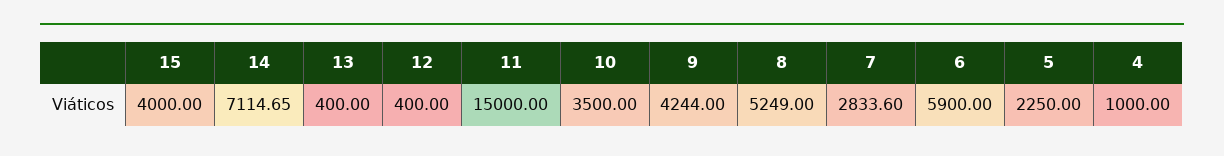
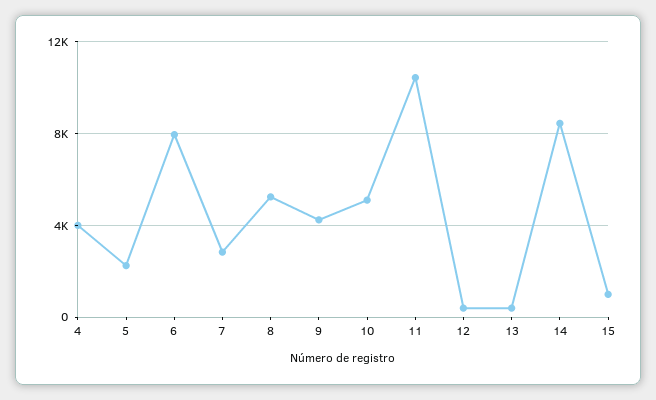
15: 4000 -> 1000
14: 7114.65 -> 8500
11: 15000 -> 10500
10: 3500 -> 5000
6: 5900 -> 8000
4: 1000 -> 4000

